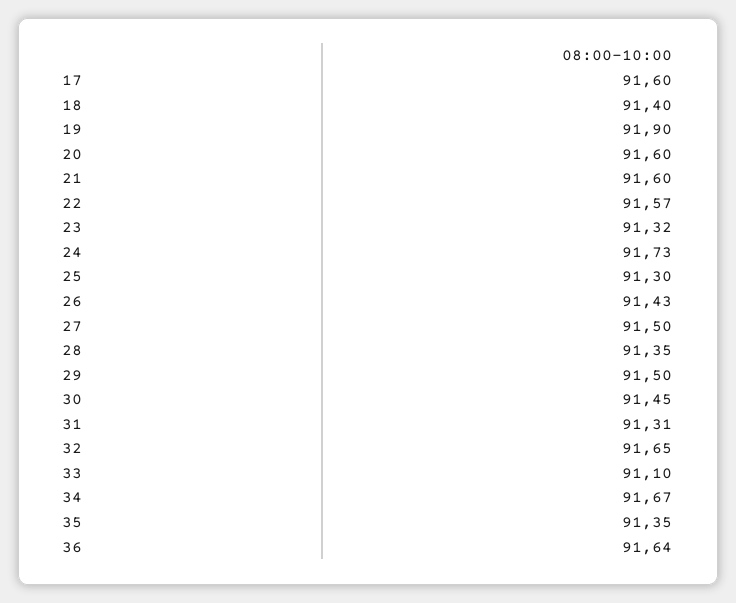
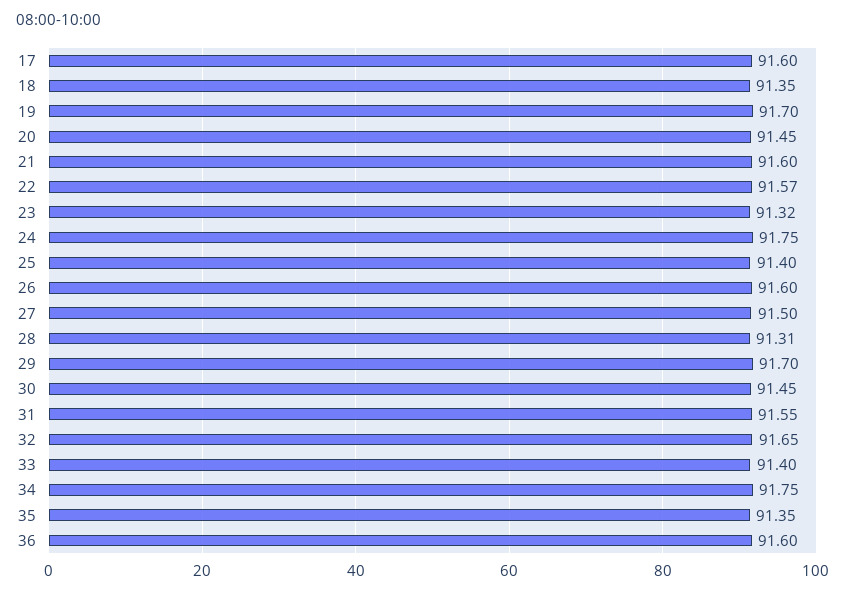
18: 91.4 -> 91.35
19: 91.9 -> 91.7
20: 91.6 -> 91.45
24: 91.73 -> 91.75
25: 91.3 -> 91.4
26: 91.43 -> 91.6
28: 91.35 -> 91.31
29: 91.5 -> 91.7
31: 91.31 -> 91.55
33: 91.1 -> 91.4
34: 91.67 -> 91.75
36: 91.64 -> 91.6

